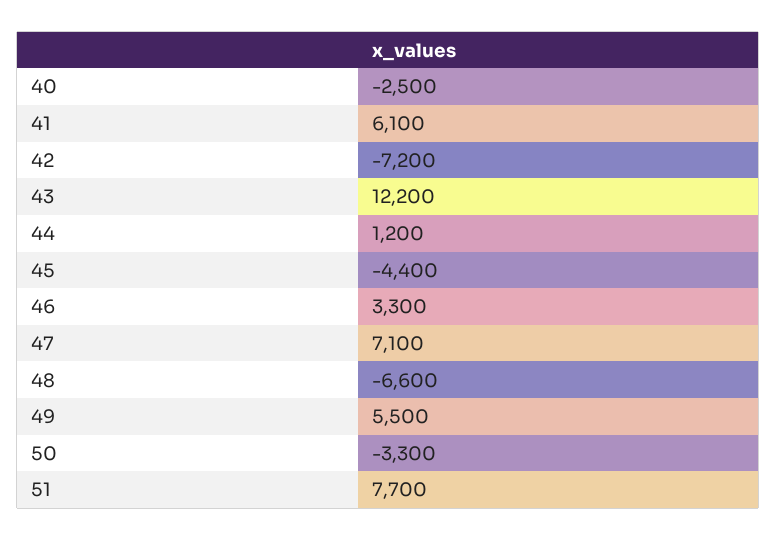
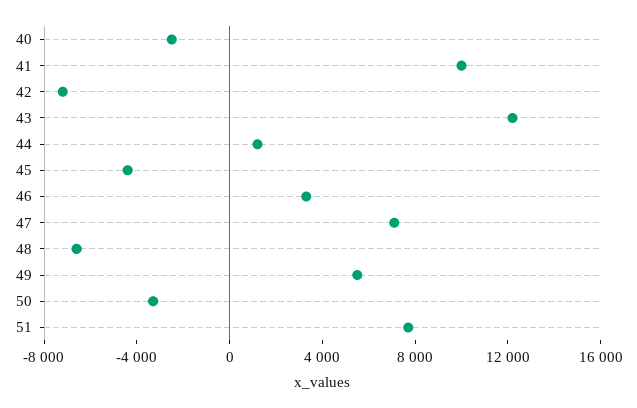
41: 6100 -> 10000

